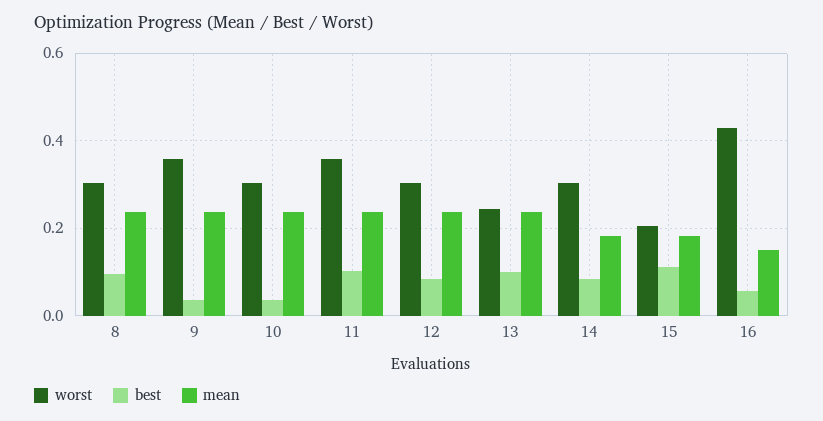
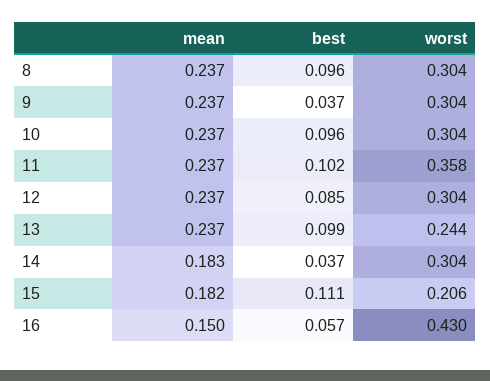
worst, 9: 0.36 -> 0.304
best, 10: 0.04 -> 0.096
best, 14: 0.08 -> 0.037

